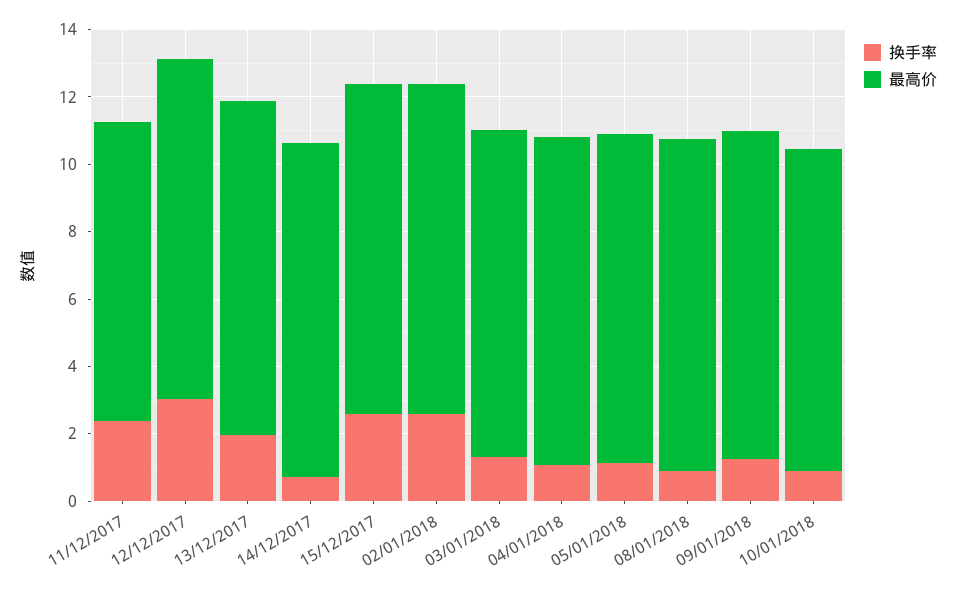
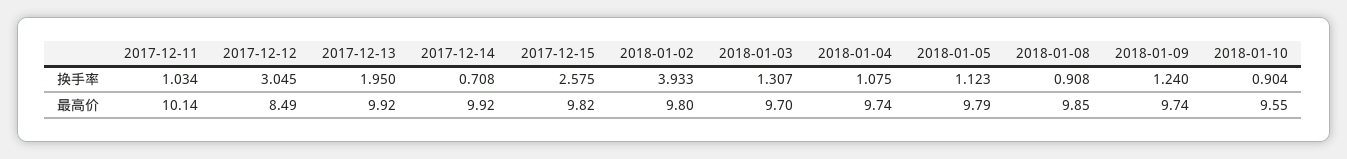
换手率, 11/12/2017: 2.5 -> 1.034
最高价, 11/12/2017: 9 -> 10.14
最高价, 12/12/2017: 10 -> 8.49
换手率, 02/01/2018: 2.5 -> 3.933

